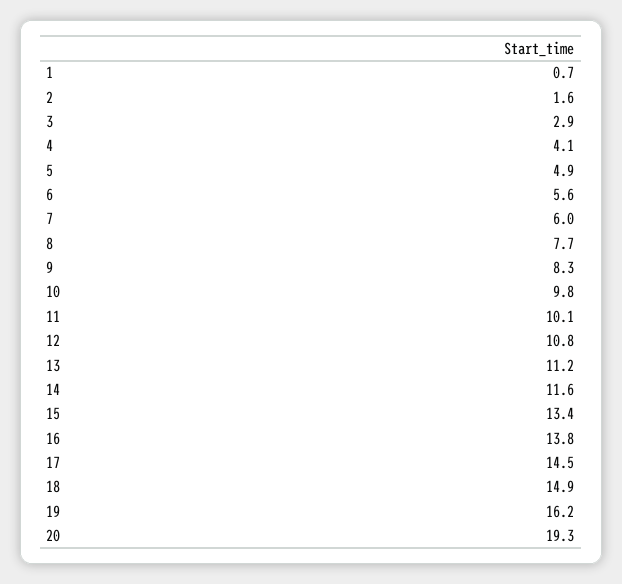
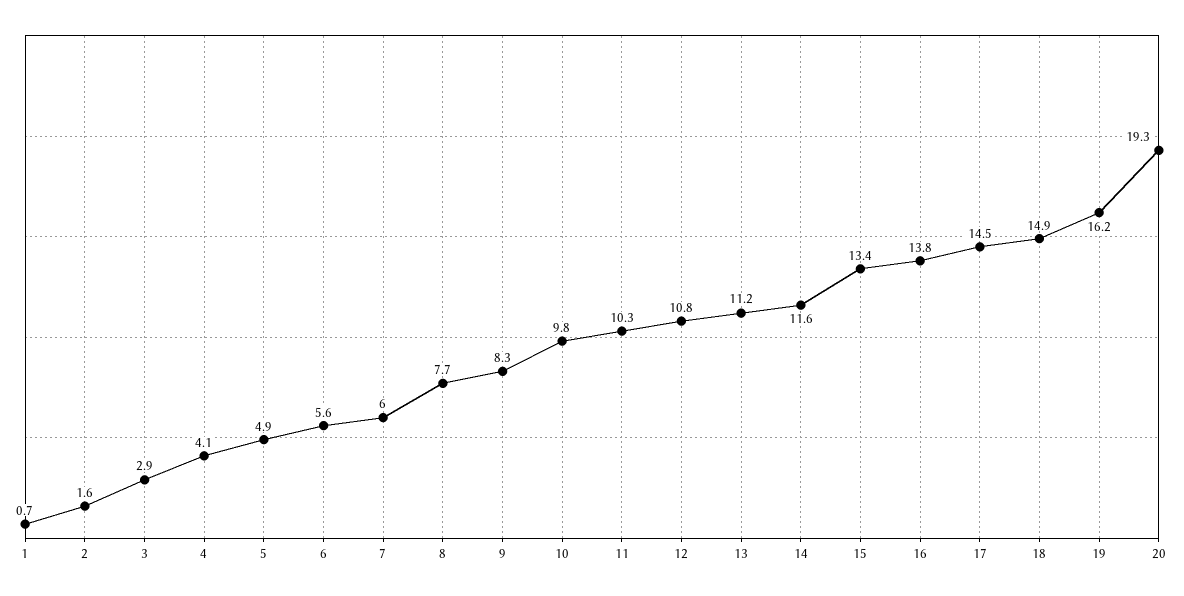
11: 10.1 -> 10.3

